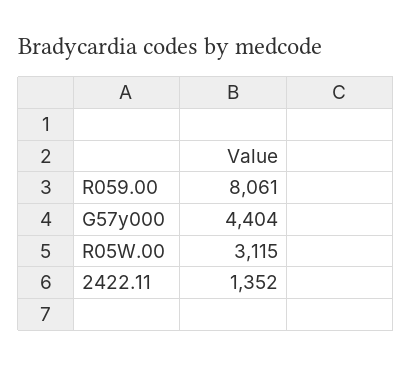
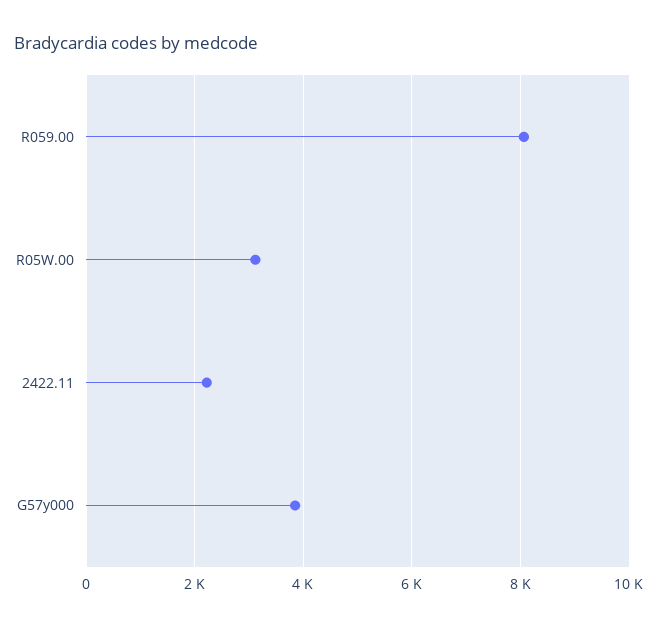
G57y000: 4404 -> 3800
2422.11: 1352 -> 2200

